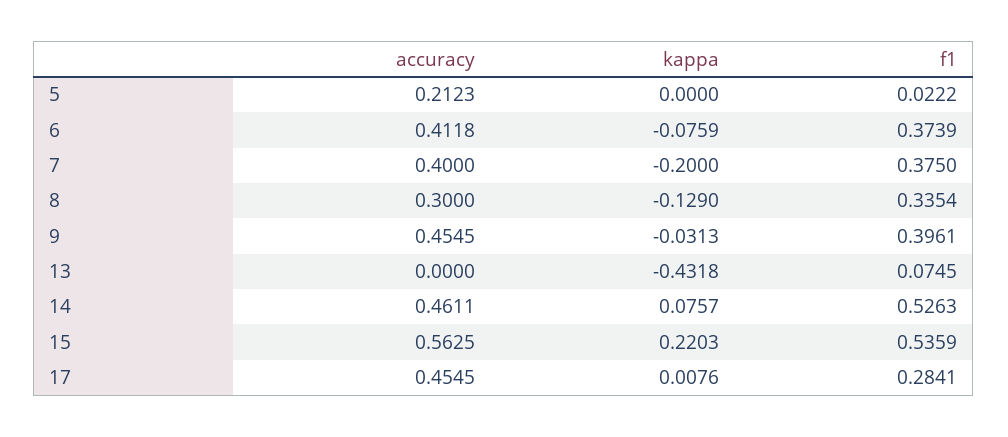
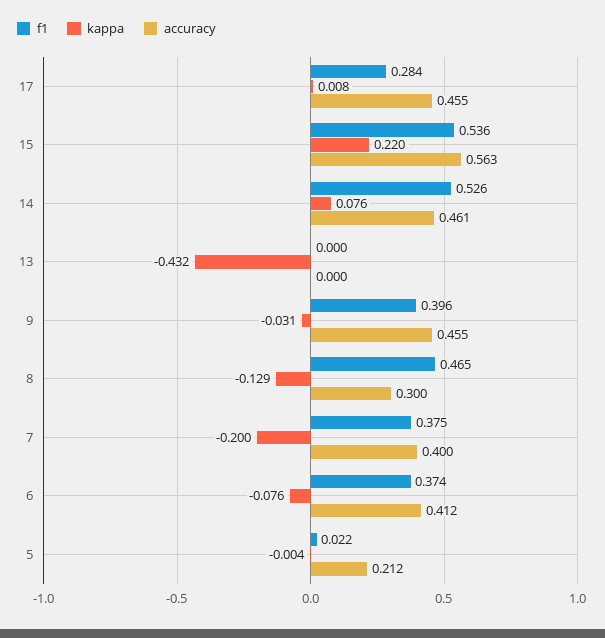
kappa, 5: 0 -> -0.004
f1, 8: 0.3354 -> 0.465
f1, 13: 0.0745 -> 0

